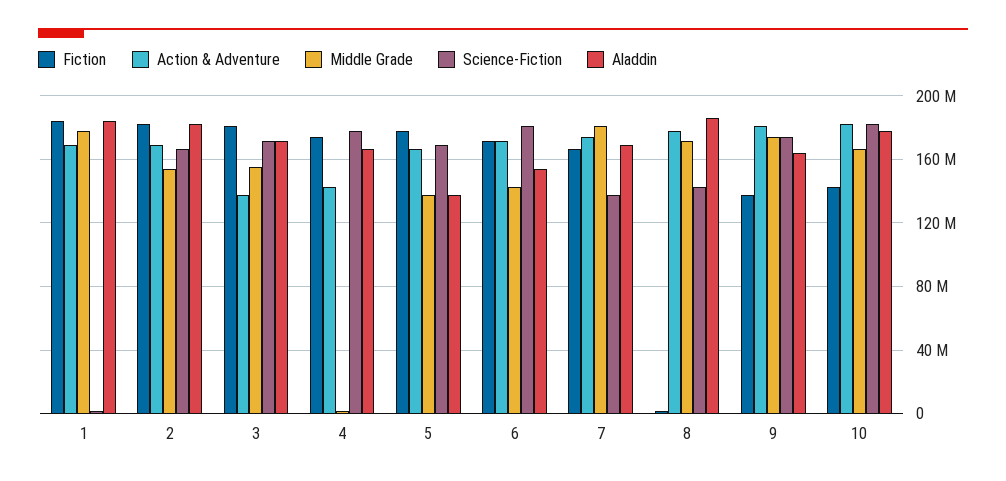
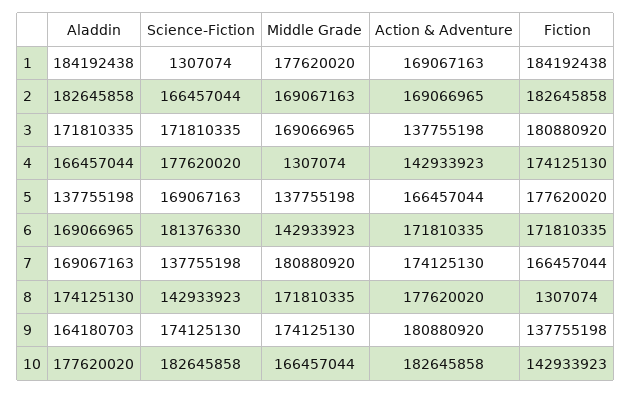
Middle Grade, 2: 155000000 -> 169067163
Middle Grade, 3: 155000000 -> 169066965
Aladdin, 6: 155000000 -> 169066965
Aladdin, 8: 185000000 -> 174125130

